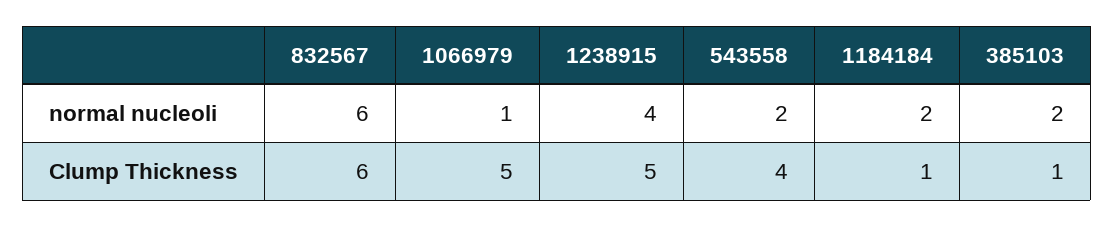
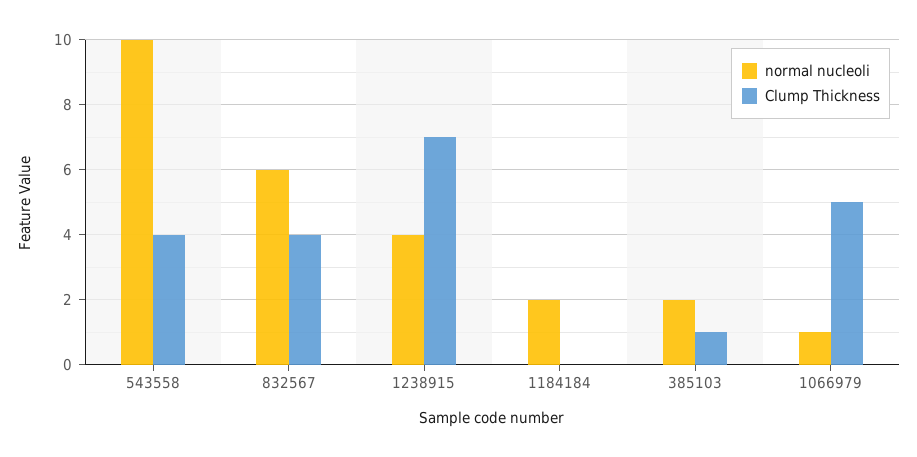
normal nucleoli, 543558: 2 -> 10
Clump Thickness, 832567: 6 -> 4
Clump Thickness, 1238915: 5 -> 7
Clump Thickness, 1184184: 1 -> 0

